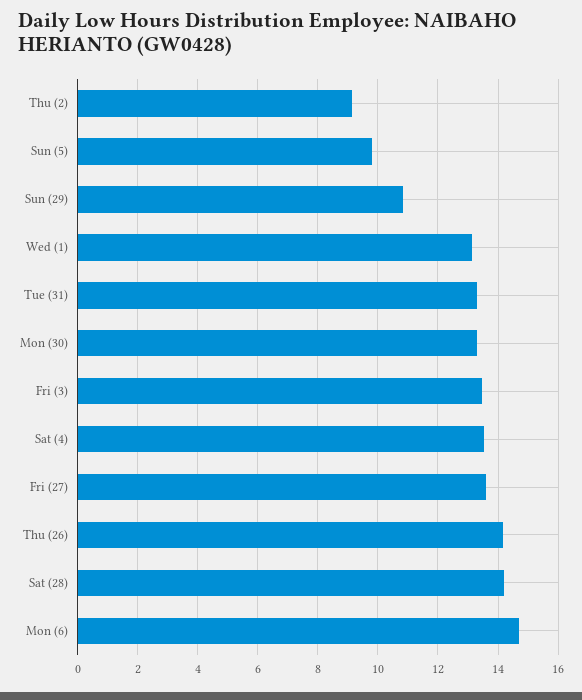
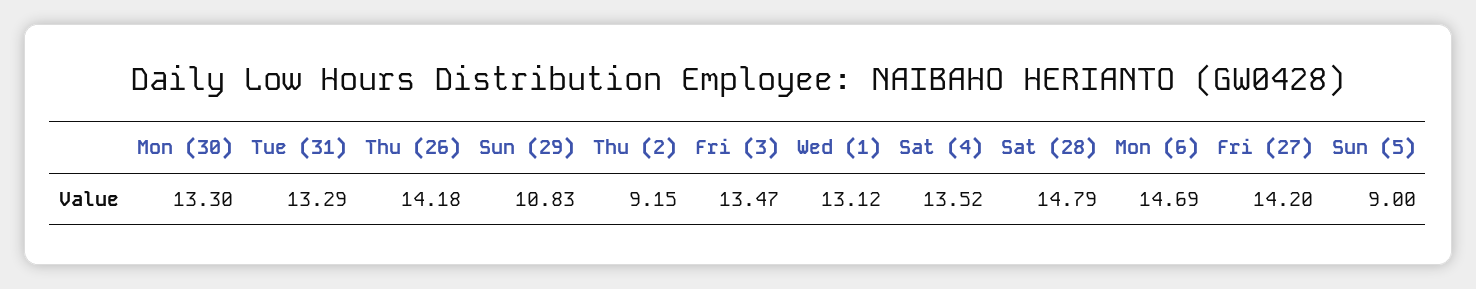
Sun (5): 9.8 -> 9
Fri (27): 13.6 -> 14.2
Sat (28): 14.2 -> 14.79

